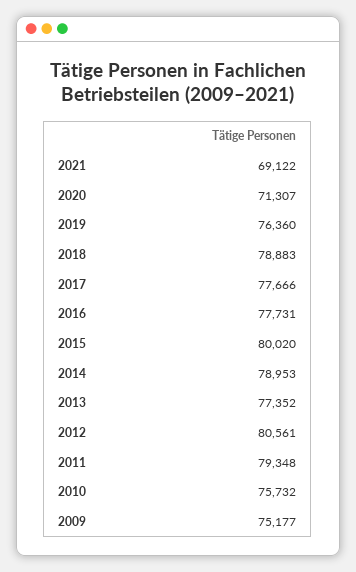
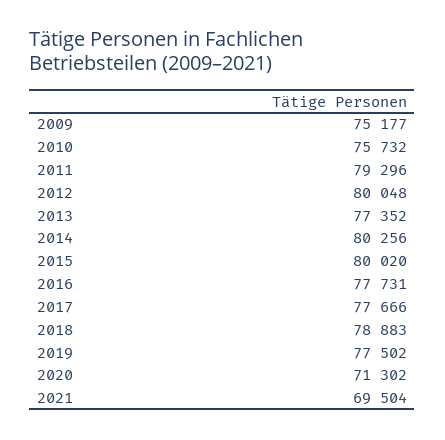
2021: 69122 -> 69504
2020: 71307 -> 71302
2019: 76360 -> 77502
2014: 78953 -> 80256
2012: 80561 -> 80048
2011: 79348 -> 79296

